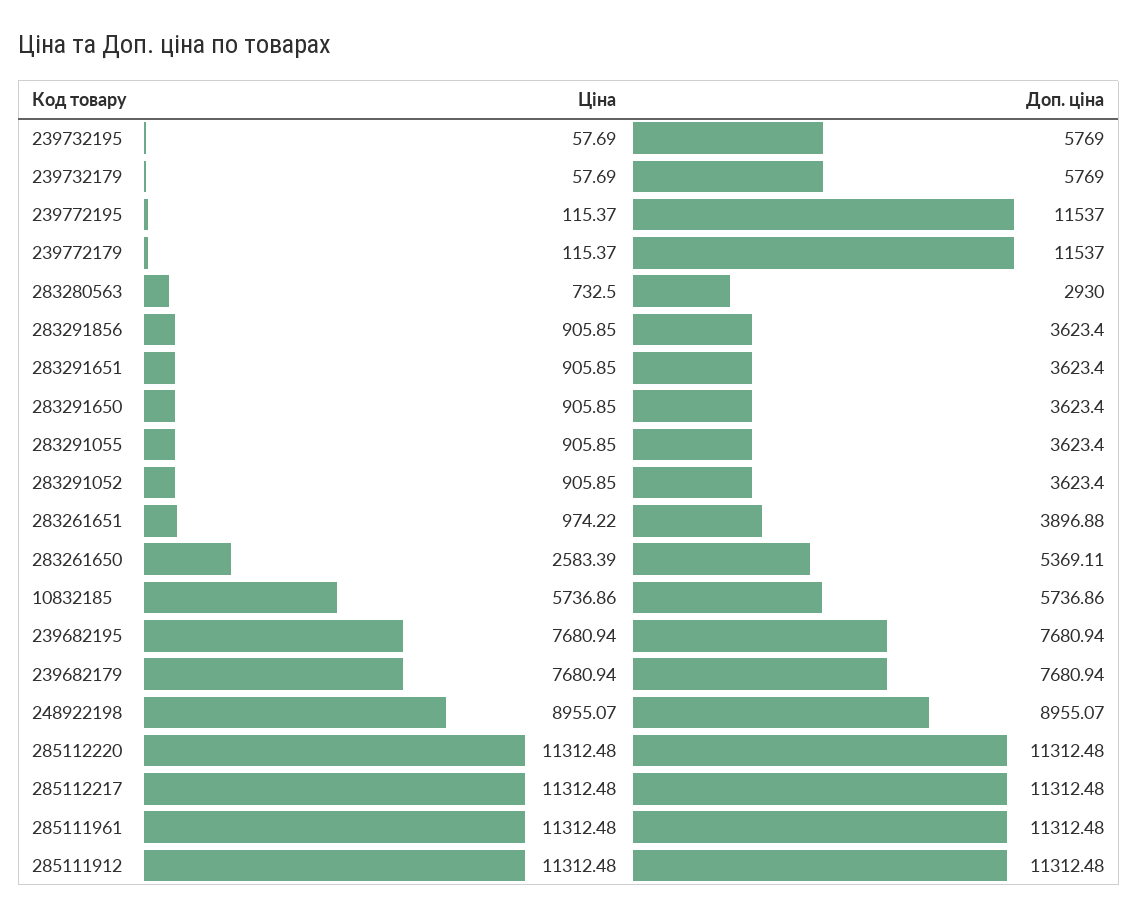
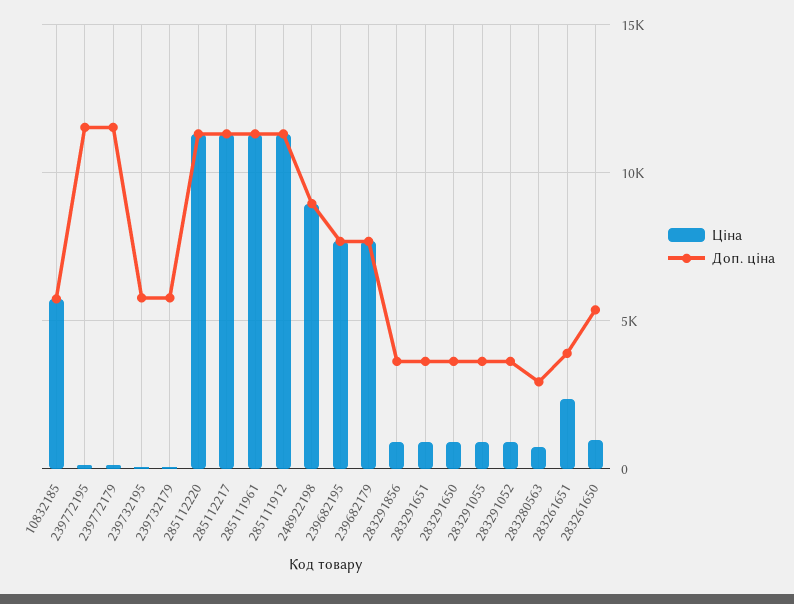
Ціна, 283261651: 974.22 -> 2500
Ціна, 283261650: 2583.39 -> 1000

